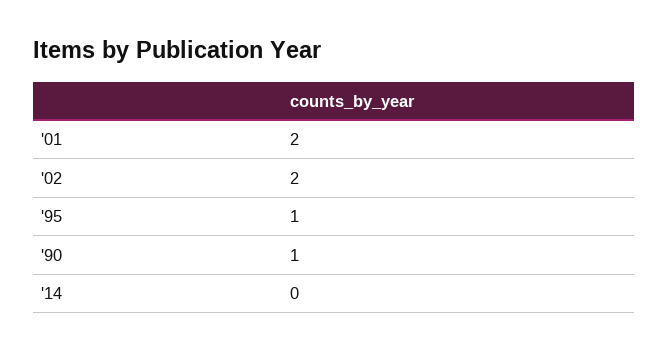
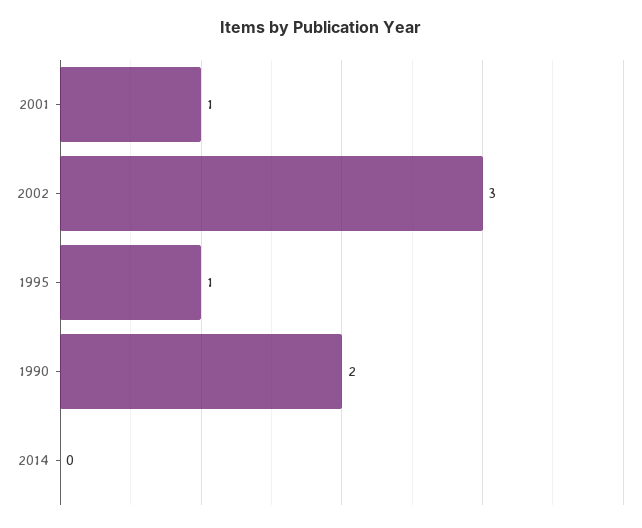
'01: 2 -> 1
'02: 2 -> 3
'90: 1 -> 2

